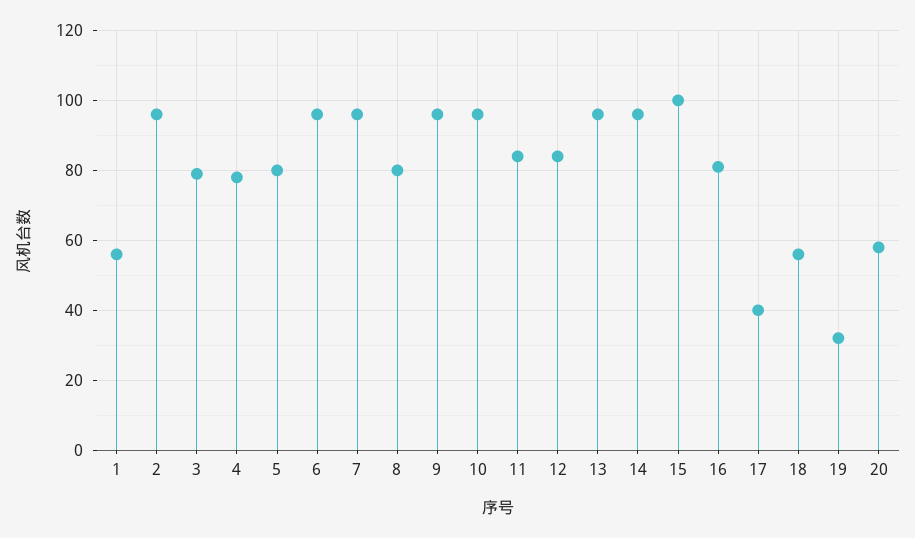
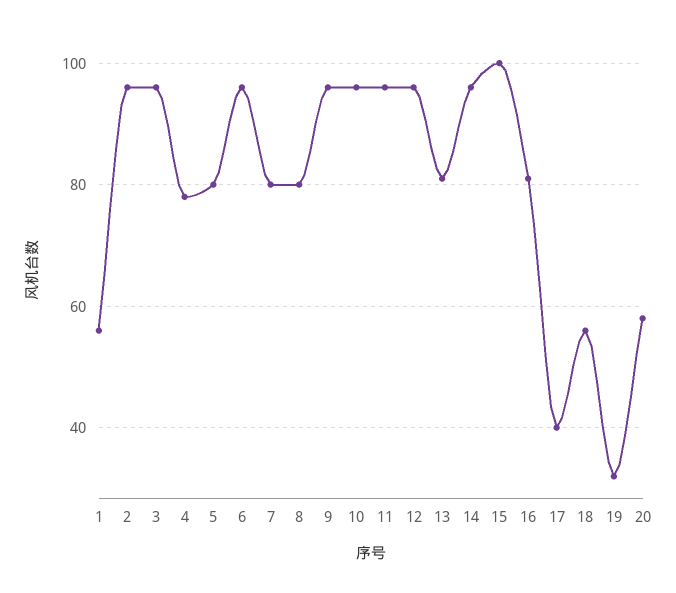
3: 80 -> 95
7: 95 -> 80
11: 85 -> 95
12: 85 -> 95
13: 95 -> 80

